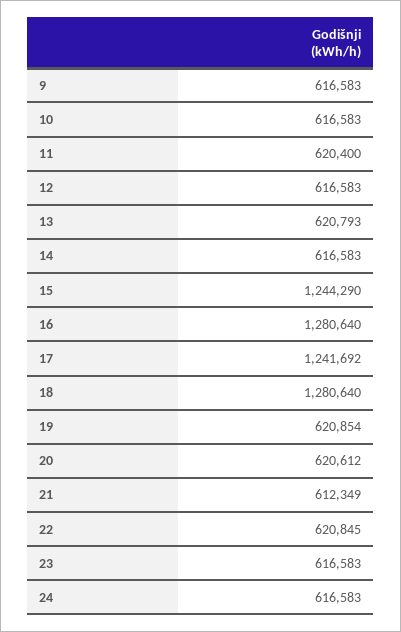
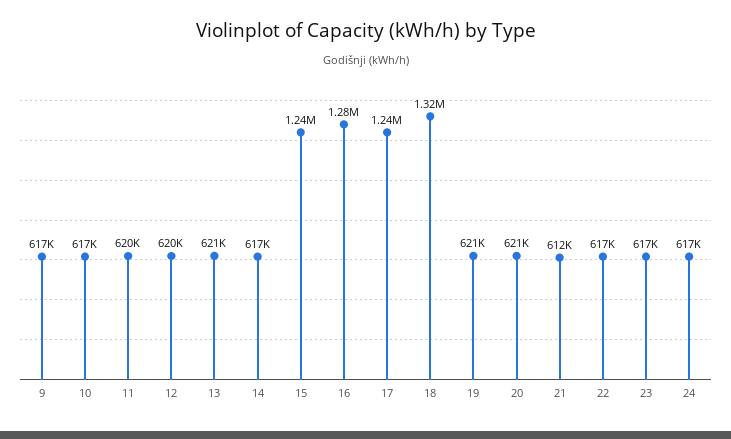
12: 616583 -> 620000
18: 1280640 -> 1320000
22: 620845 -> 617000

